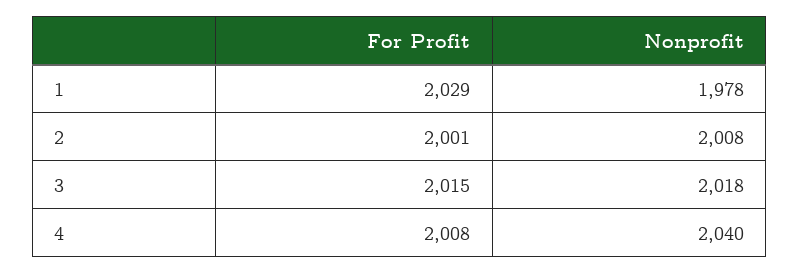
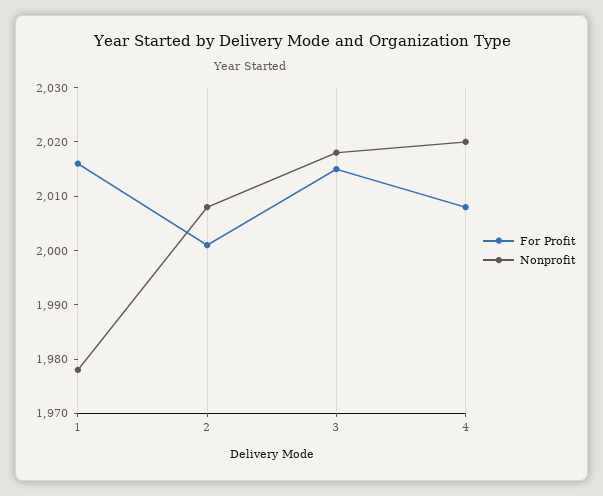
For Profit, 1: 2029 -> 2015
Nonprofit, 4: 2040 -> 2020

